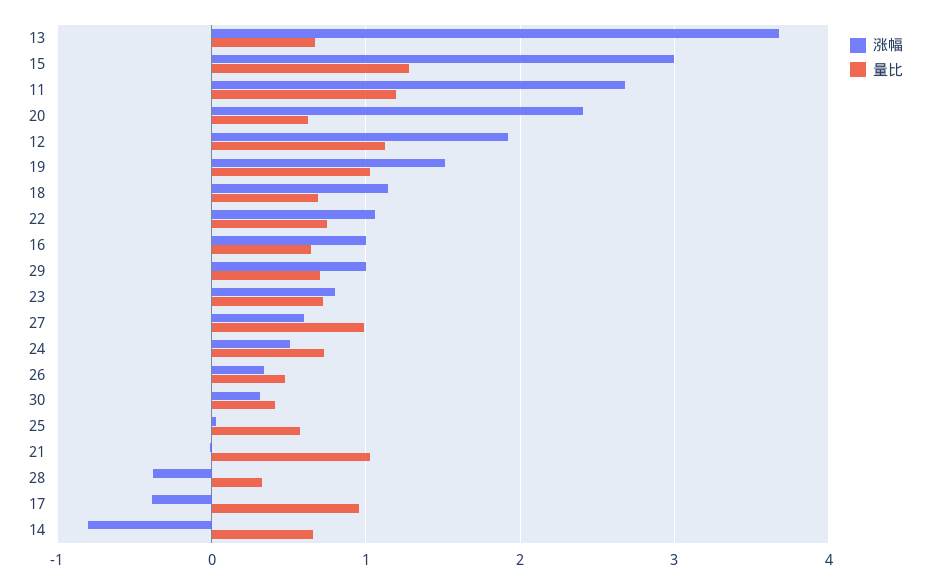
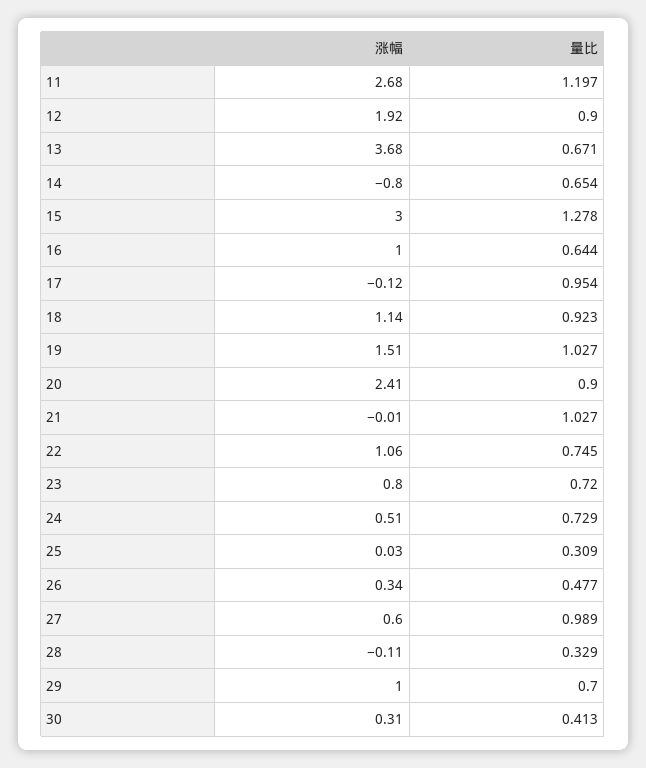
量比, 20: 0.6 -> 0.9
量比, 12: 1.1 -> 0.9
量比, 18: 0.7 -> 0.923
量比, 25: 0.6 -> 0.309
涨幅, 28: -0.4 -> -0.11
涨幅, 17: -0.4 -> -0.12

